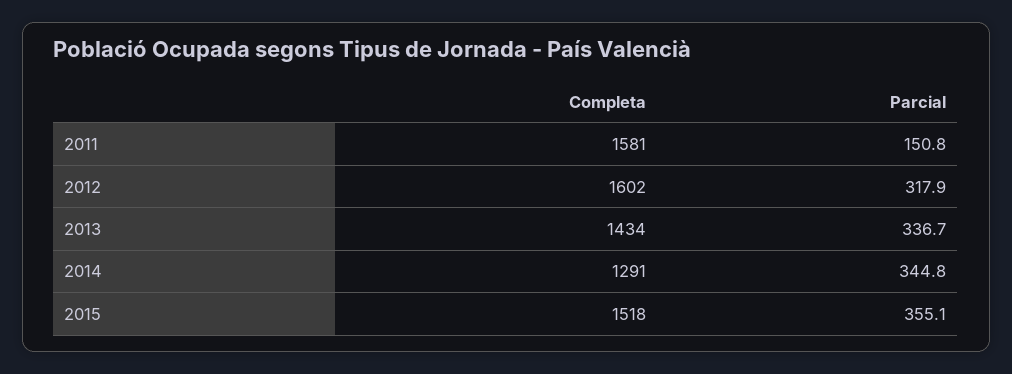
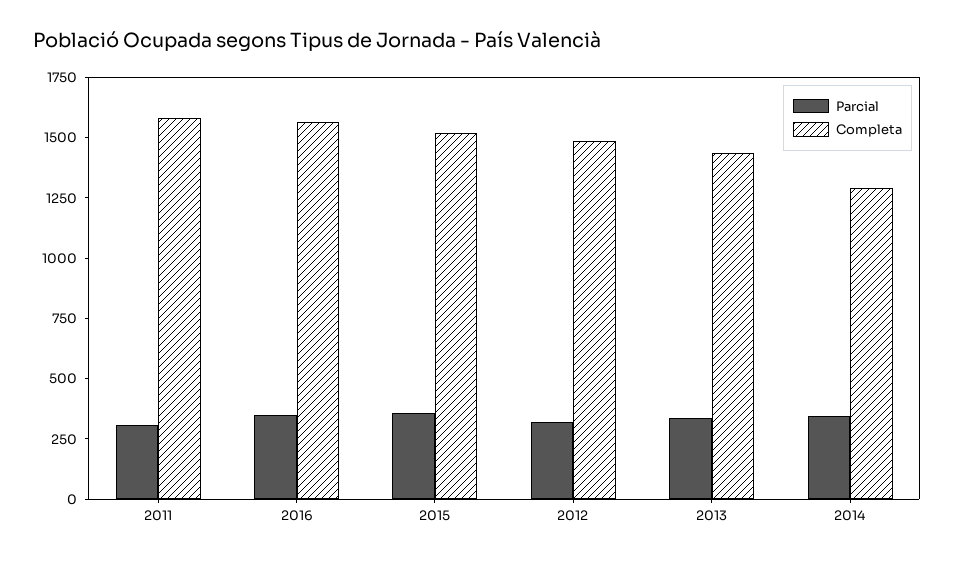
Parcial, 2011: 150.8 -> 300
Completa, 2012: 1602 -> 1500
Parcial, 2016: none -> 350
Completa, 2016: none -> 1550

